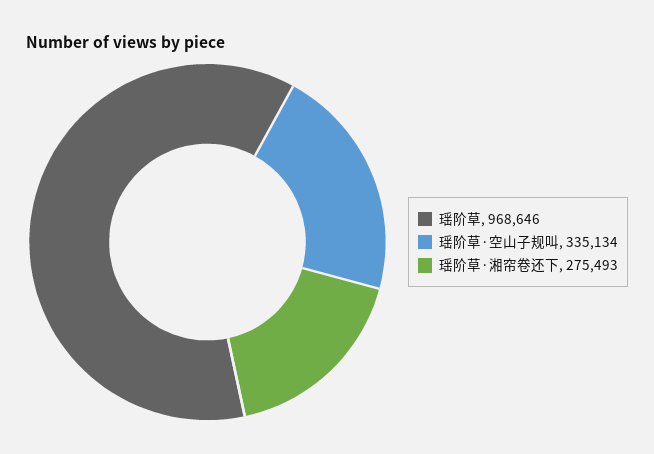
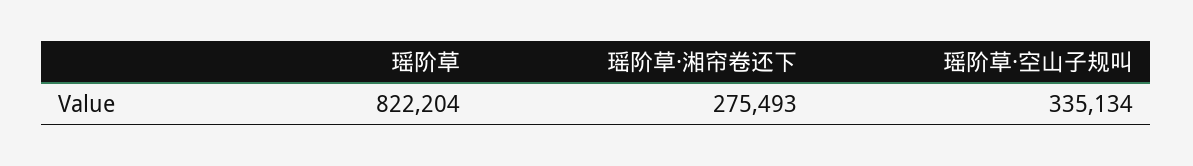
瑶阶草: 968646 -> 822204

